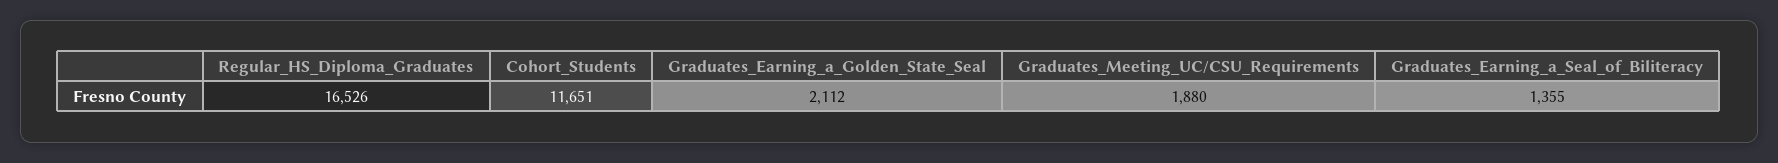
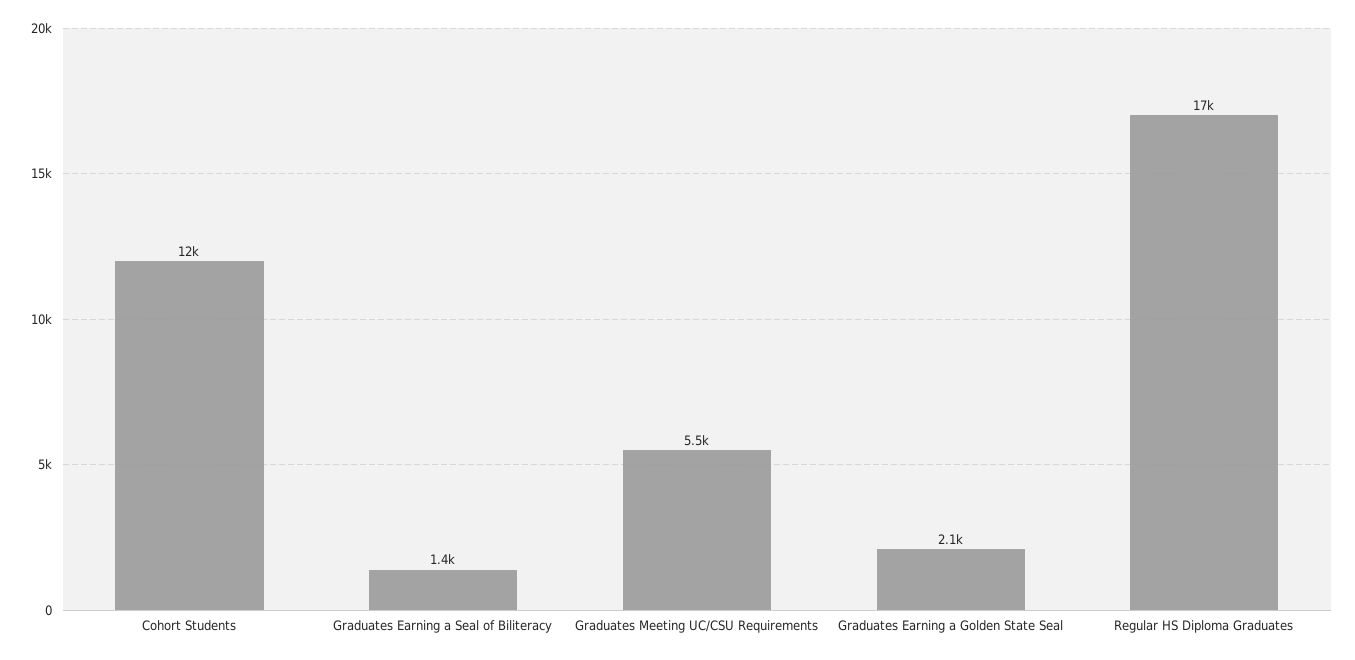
Graduates_Meeting_UC/CSU_Requirements: 1880 -> 5500

